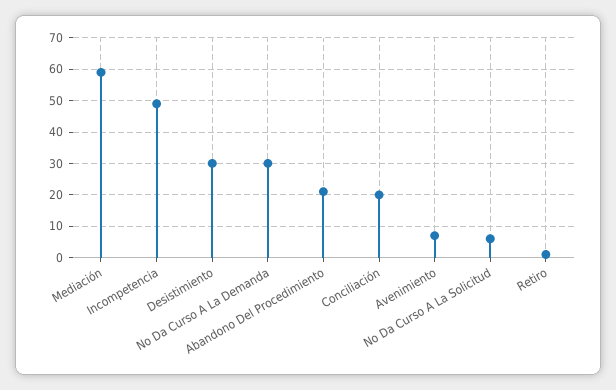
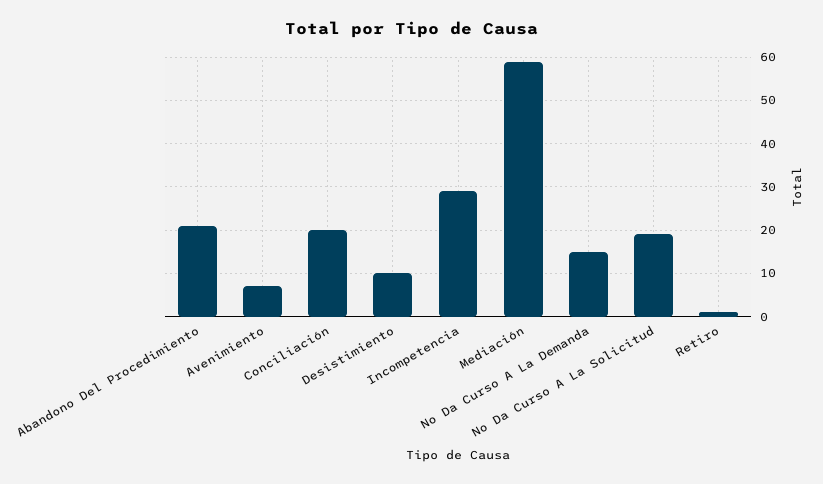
Incompetencia: 50 -> 30
Desistimiento: 30 -> 10
No Da Curso A La Demanda: 30 -> 15
No Da Curso A La Solicitud: 5 -> 20

